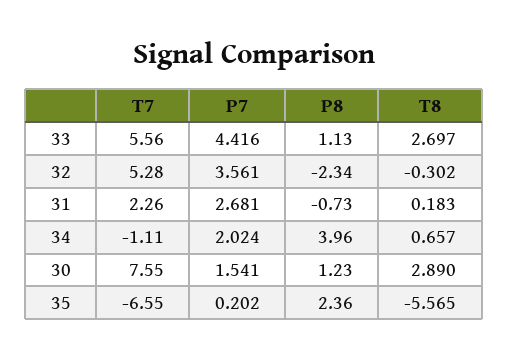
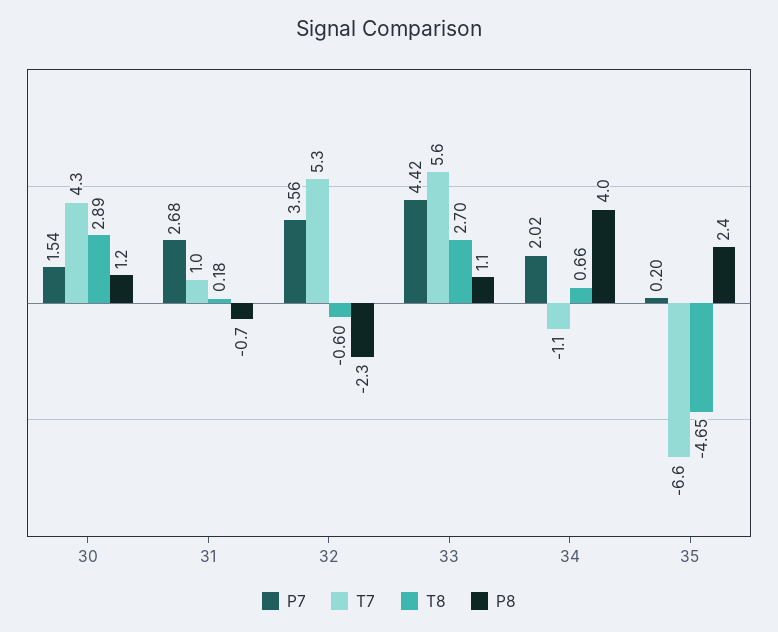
T8, 32: -0.302 -> -0.6
T7, 31: 2.26 -> 1
T7, 30: 7.55 -> 4.3
T8, 35: -5.565 -> -4.65

